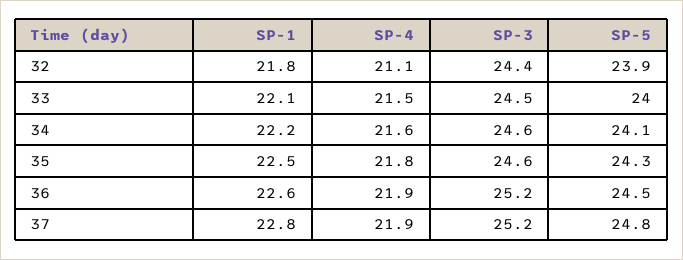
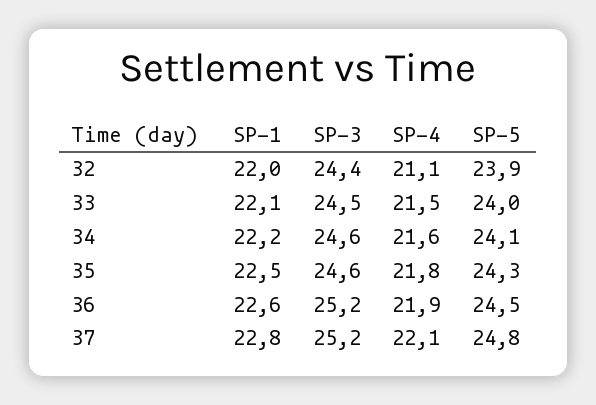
SP-1, 32: 21.8 -> 22
SP-4, 37: 21.9 -> 22.1

